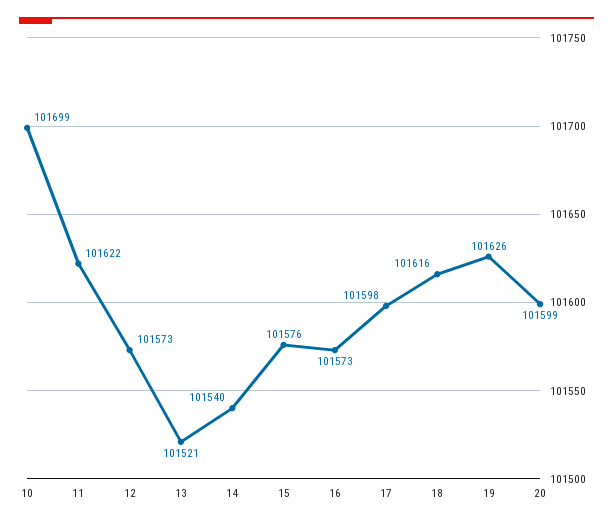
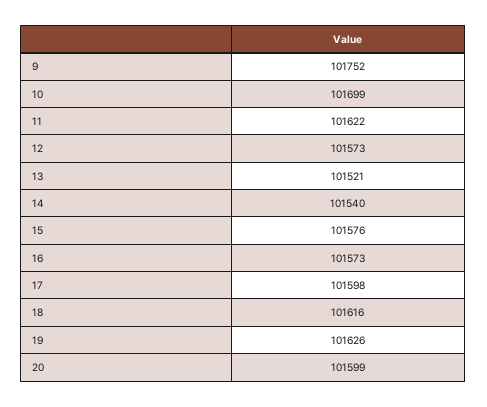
9: none -> 101752

